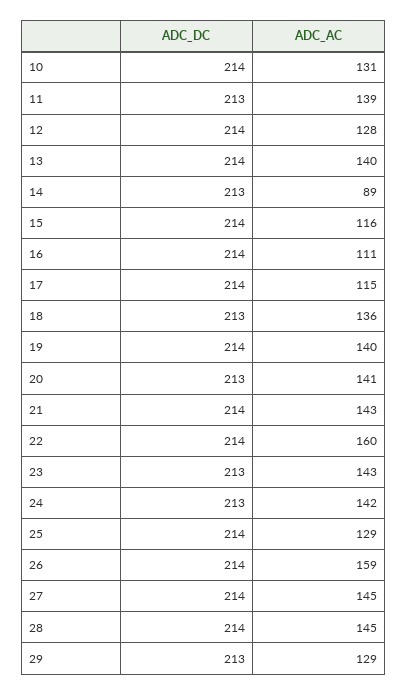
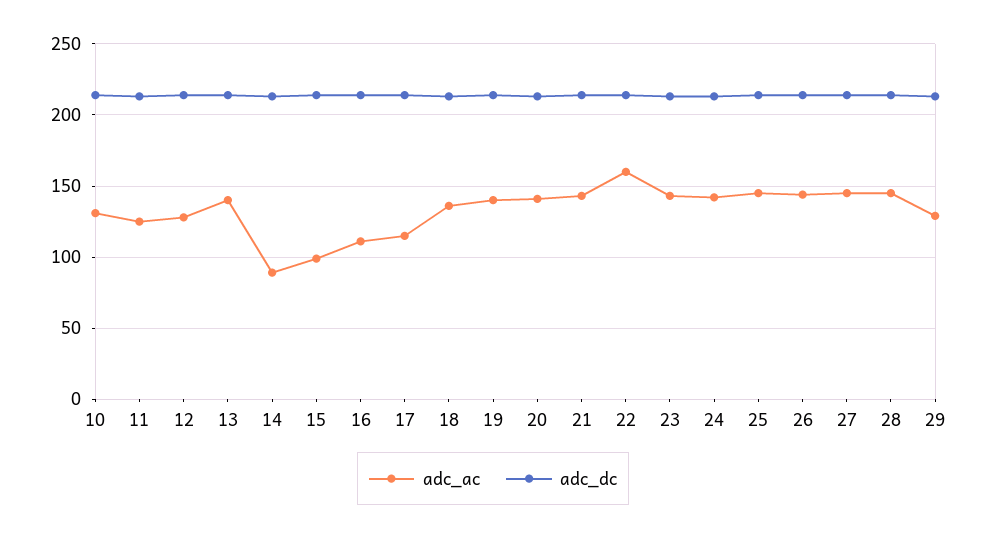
ADC_AC, 11: 139 -> 125
ADC_AC, 15: 116 -> 100
ADC_AC, 25: 129 -> 145
ADC_AC, 26: 159 -> 145

